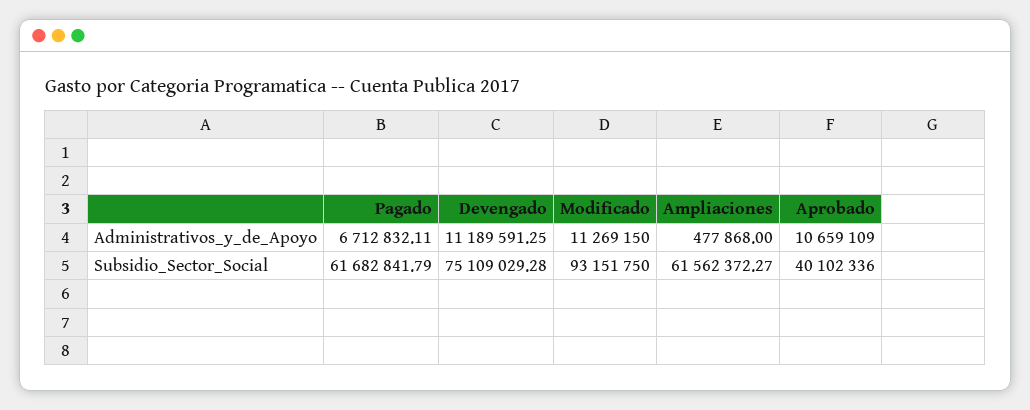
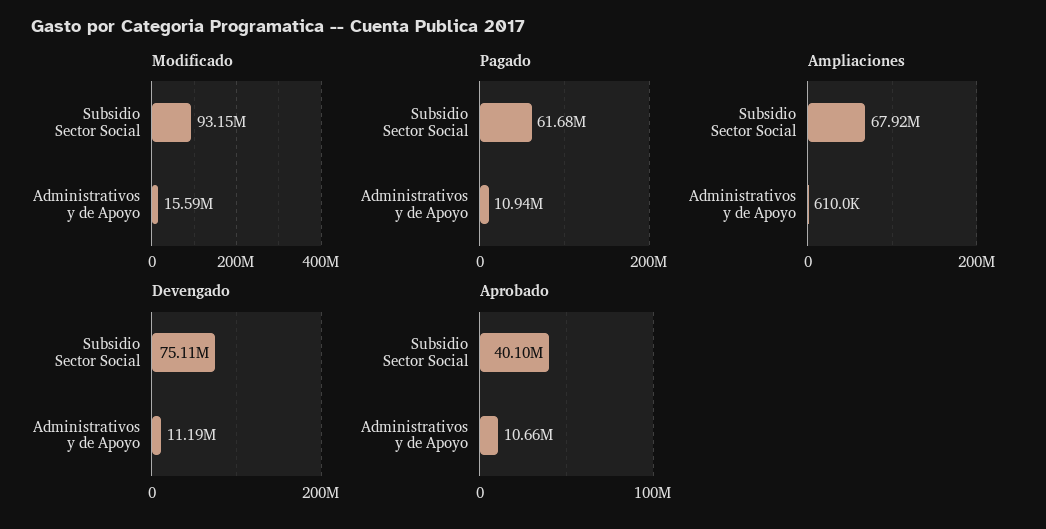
Pagado, Administrativos_y_de_Apoyo: 6712832.11 -> 10940000
Modificado, Administrativos_y_de_Apoyo: 11269150 -> 15590000
Ampliaciones, Administrativos_y_de_Apoyo: 477868 -> 610000
Ampliaciones, Subsidio_Sector_Social: 61562372.27 -> 67920000

